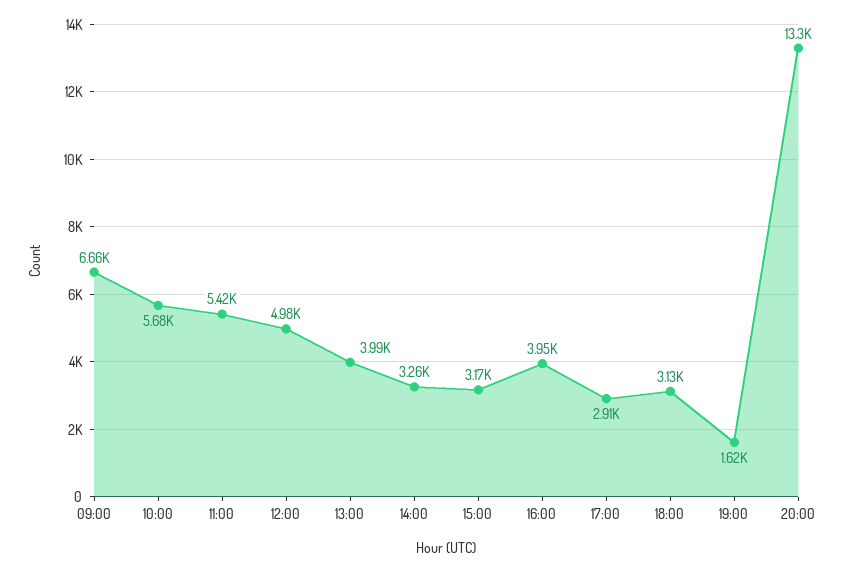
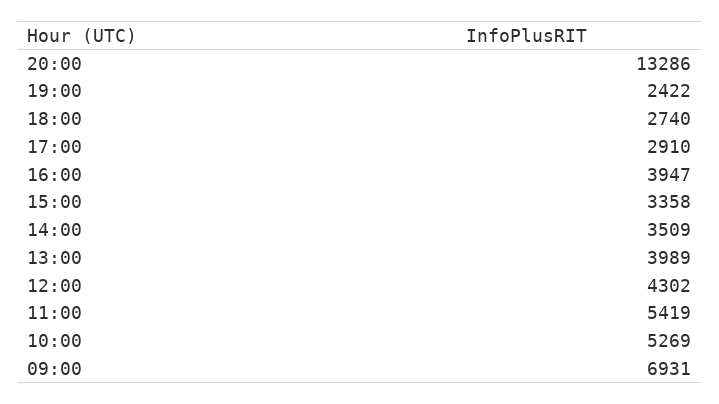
09:00: 6660 -> 6931
10:00: 5680 -> 5269
12:00: 4980 -> 4302
14:00: 3260 -> 3509
15:00: 3170 -> 3358
18:00: 3130 -> 2740
19:00: 1620 -> 2422

